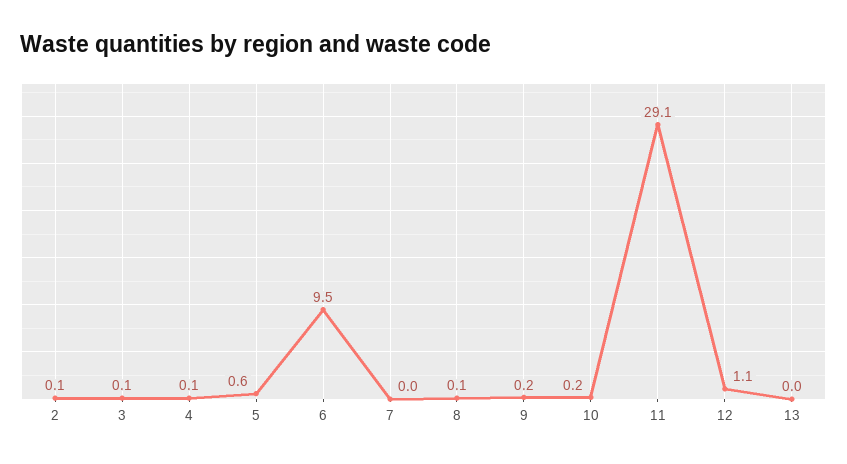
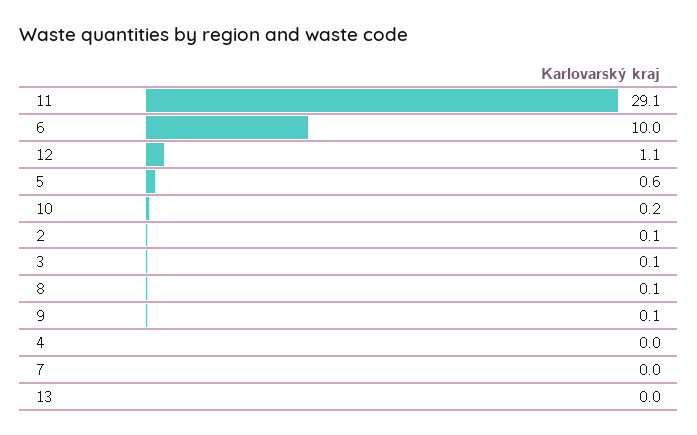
4: 0.1 -> 0
6: 9.5 -> 10
9: 0.2 -> 0.1

